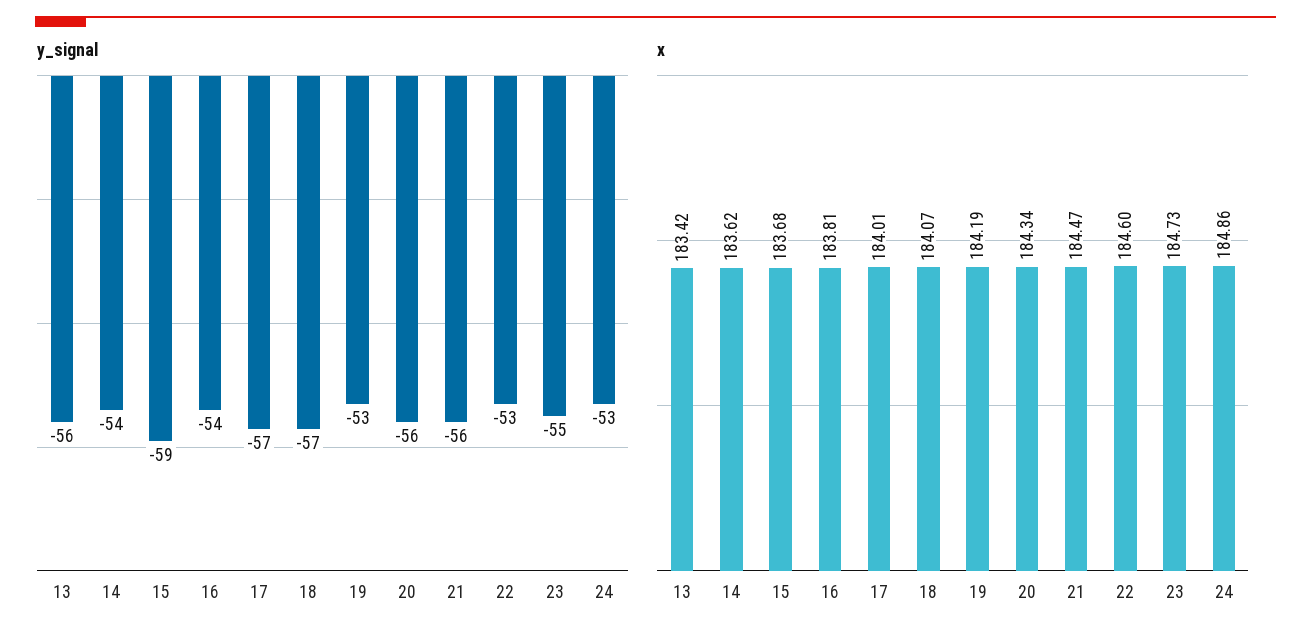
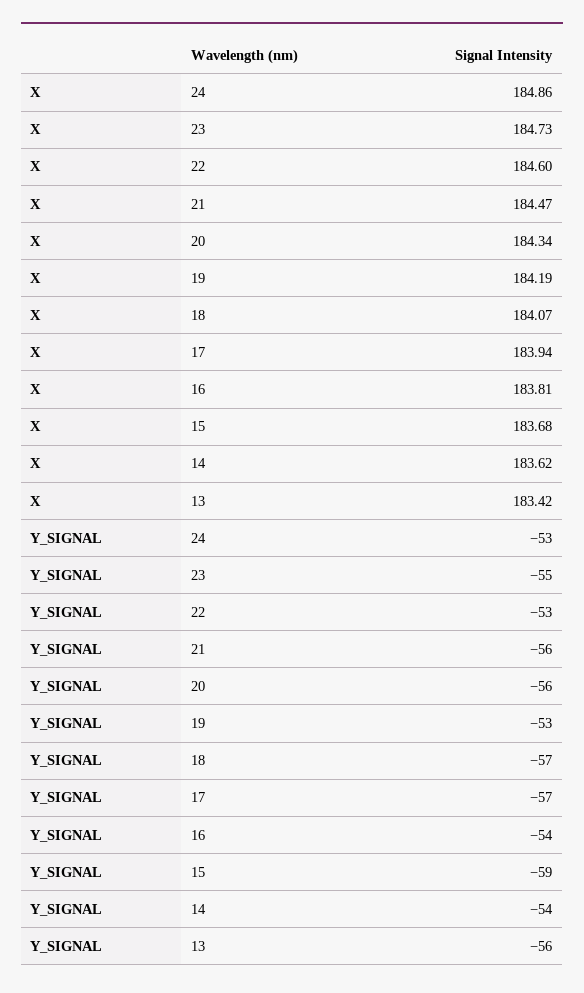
x, 17: 184.01 -> 183.94

